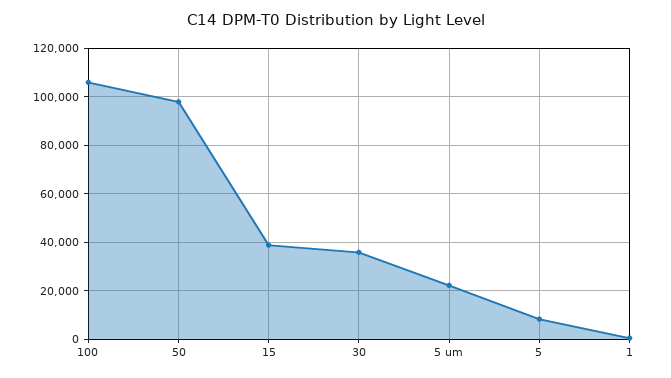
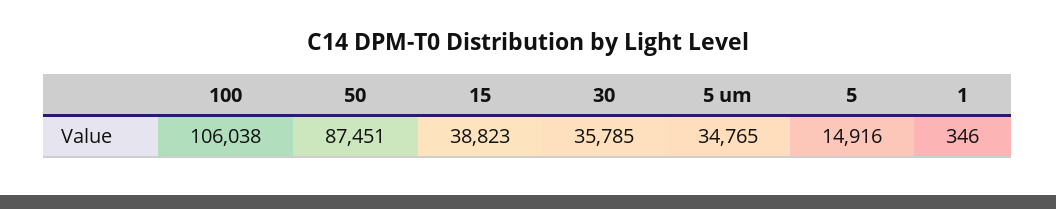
50: 97500 -> 87451
5 um: 22500 -> 34765
5: 7500 -> 14916

